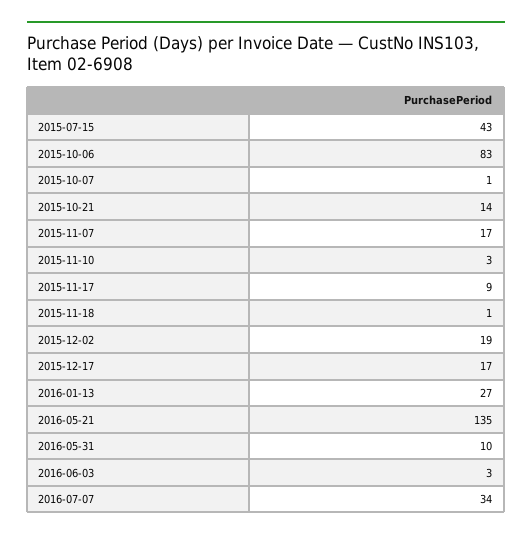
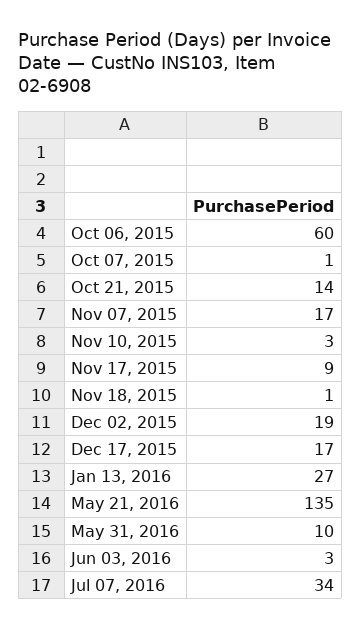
2015-07-15: 43 -> none
2015-10-06: 83 -> 60

